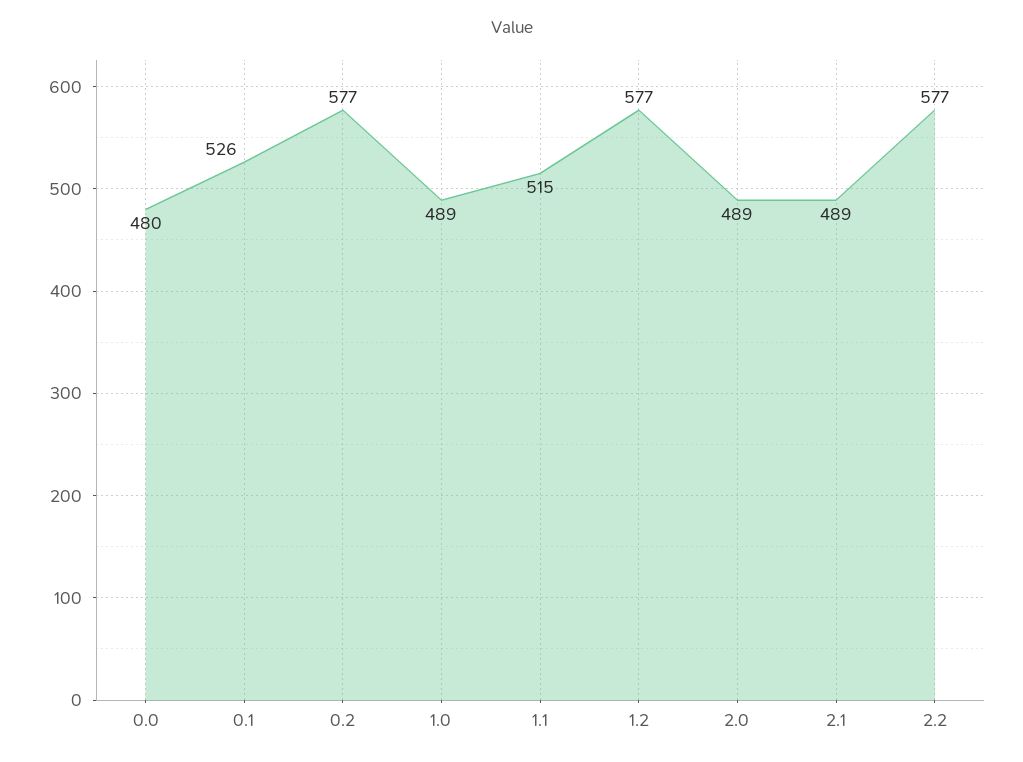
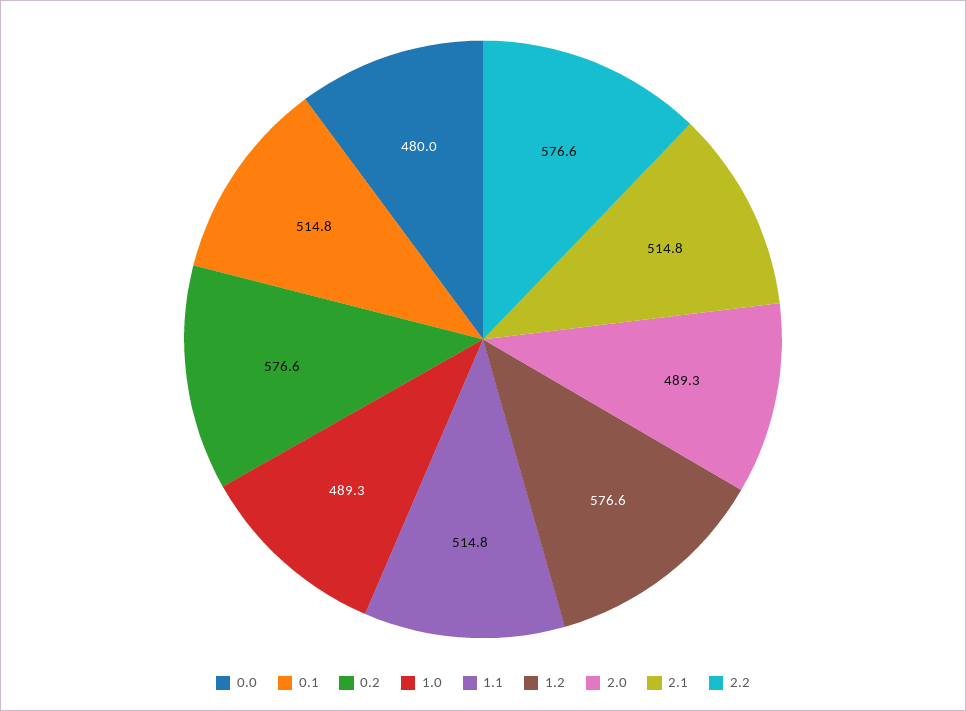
0.1: 526 -> 514.8
2.1: 489 -> 514.8

